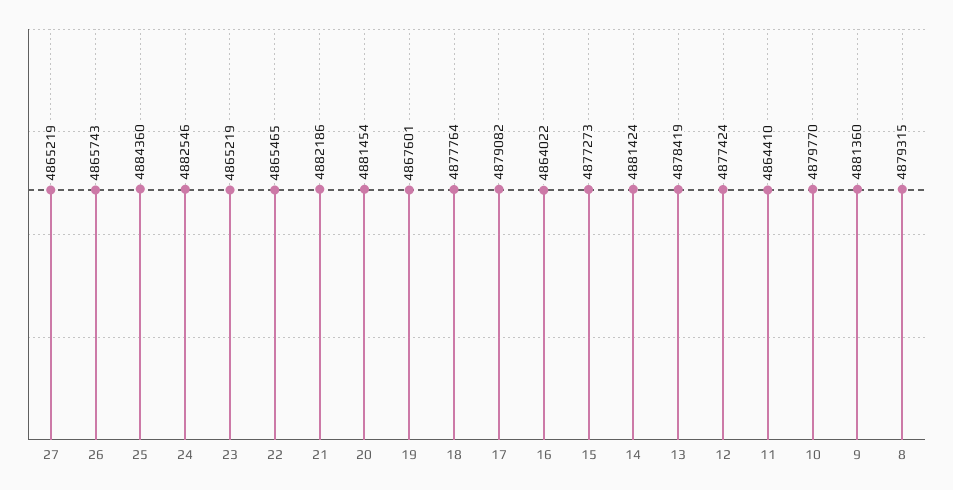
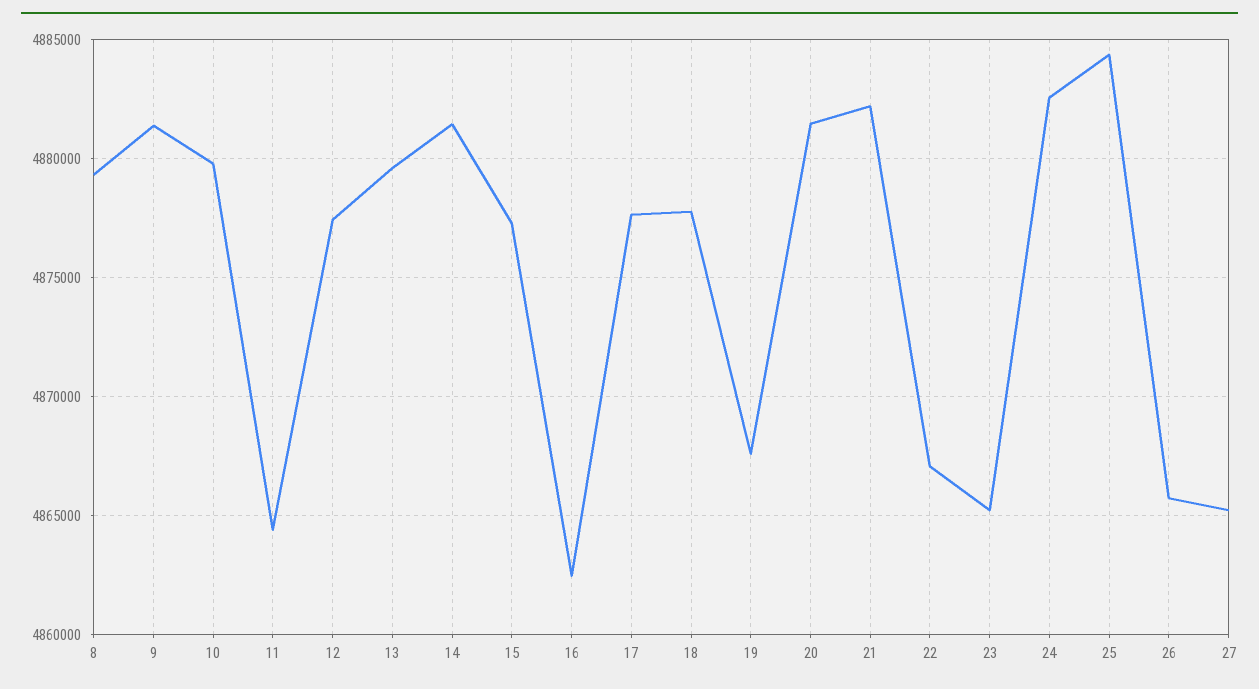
22: 4865465 -> 4867000
17: 4879082 -> 4877500
16: 4864022 -> 4862500
13: 4878419 -> 4879500

